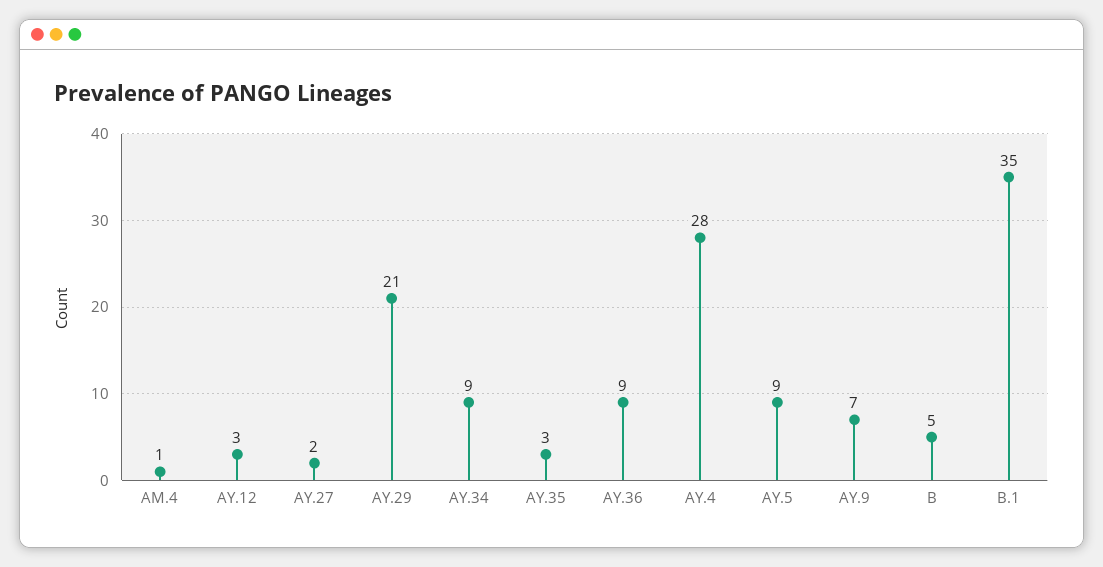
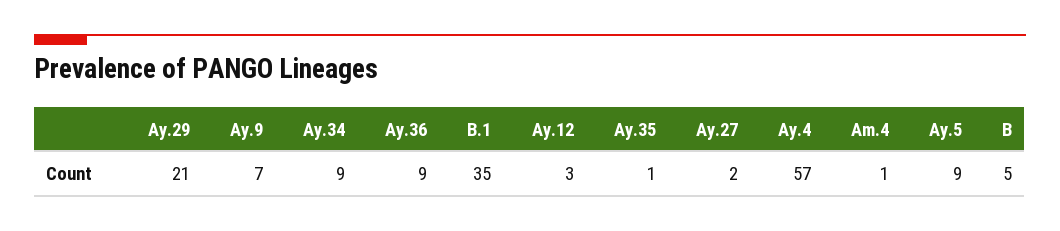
AY.35: 3 -> 1
AY.4: 28 -> 57

